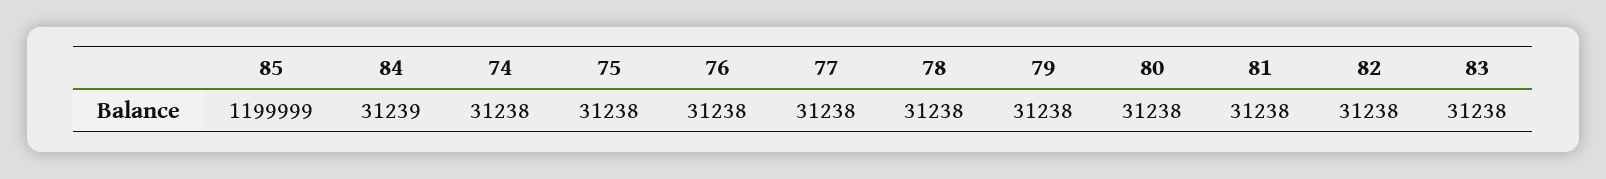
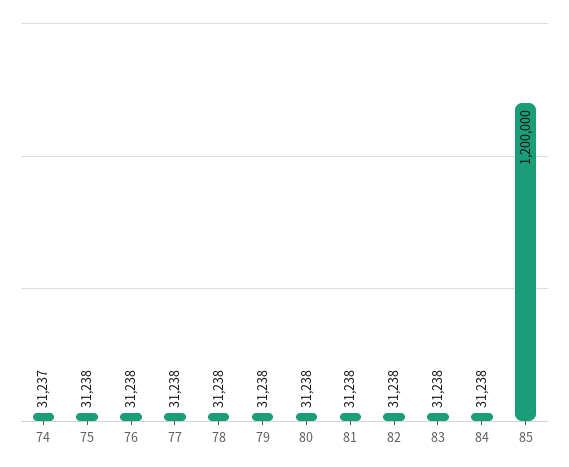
85: 1199999 -> 1200000
84: 31239 -> 31238
74: 31238 -> 31237

